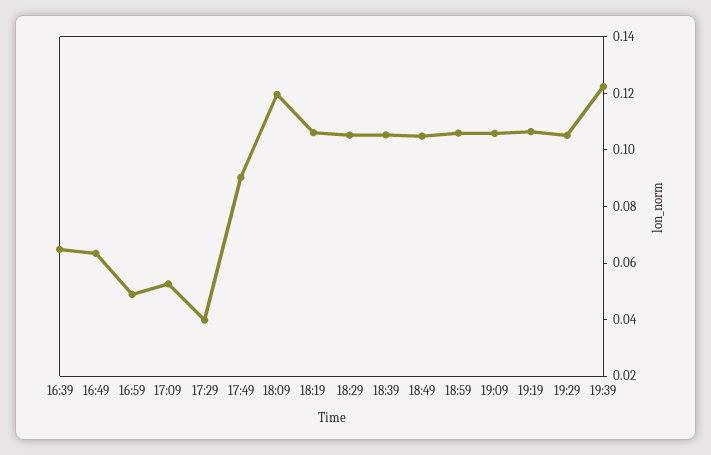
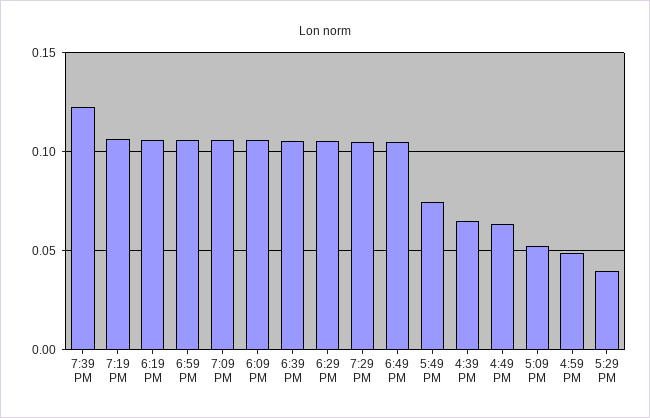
17:49: 0.09 -> 0.075
18:09: 0.12 -> 0.105

